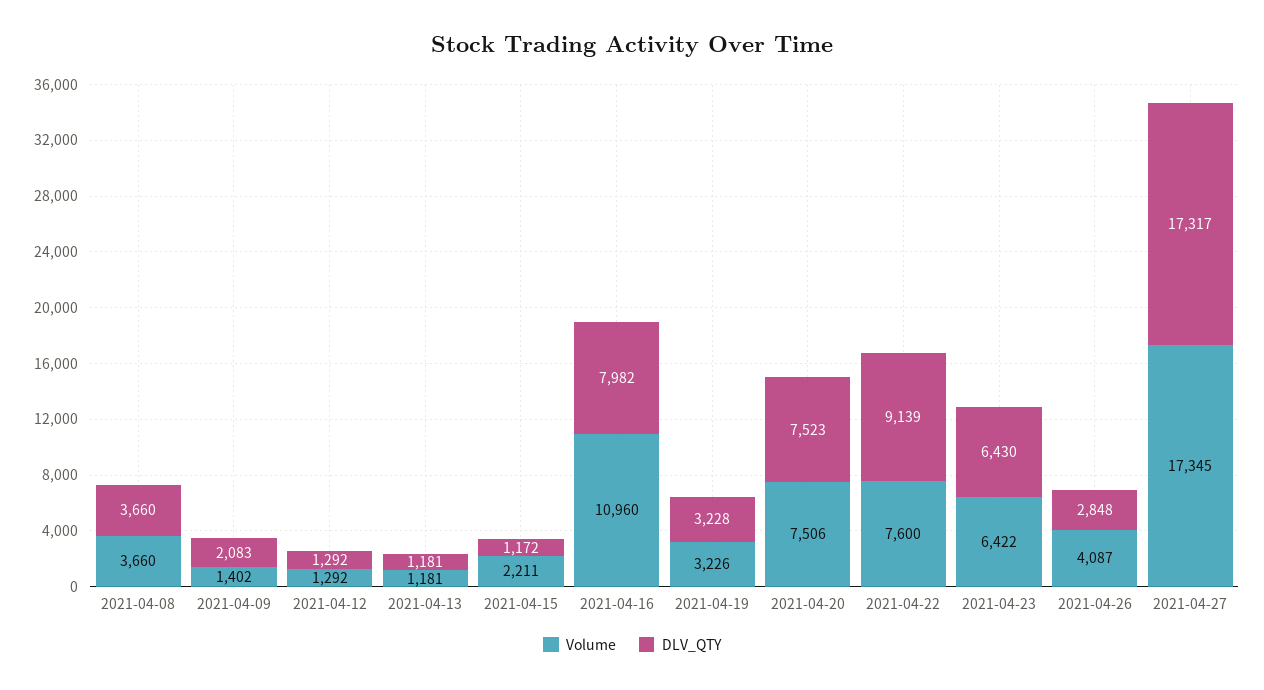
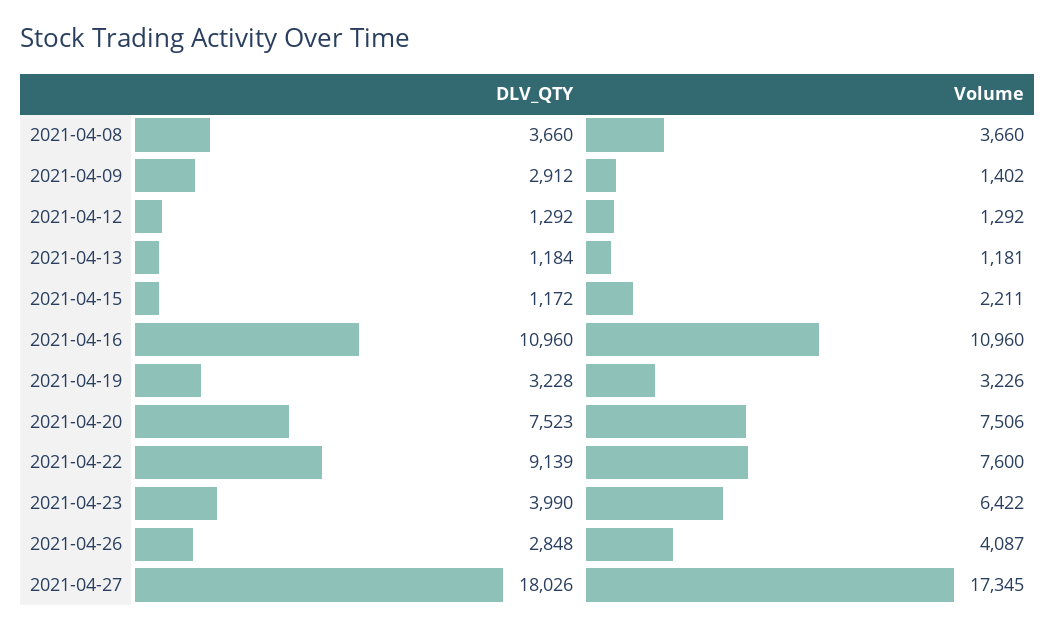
DLV_QTY, 2021-04-09: 2083 -> 2912
DLV_QTY, 2021-04-13: 1181 -> 1184
DLV_QTY, 2021-04-16: 7982 -> 10960
DLV_QTY, 2021-04-23: 6430 -> 3990
DLV_QTY, 2021-04-27: 17317 -> 18026

